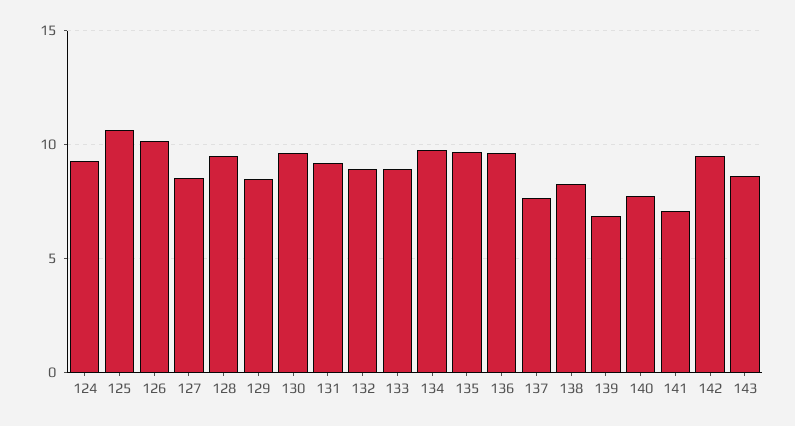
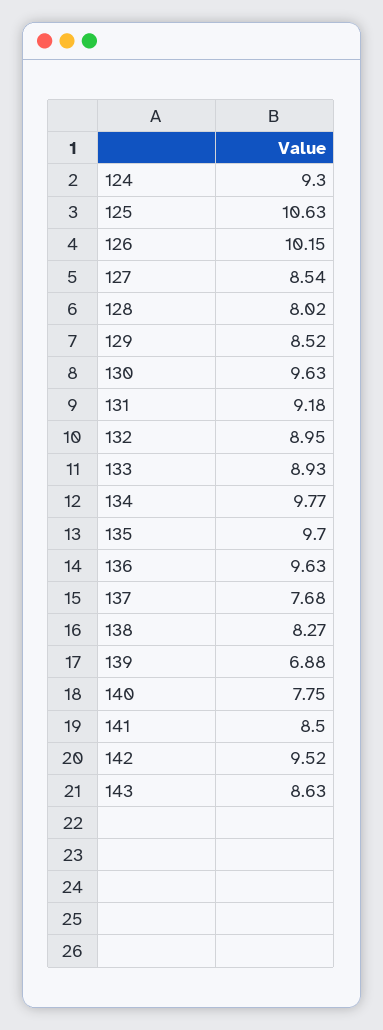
128: 9.5 -> 8.02
141: 7 -> 8.5

